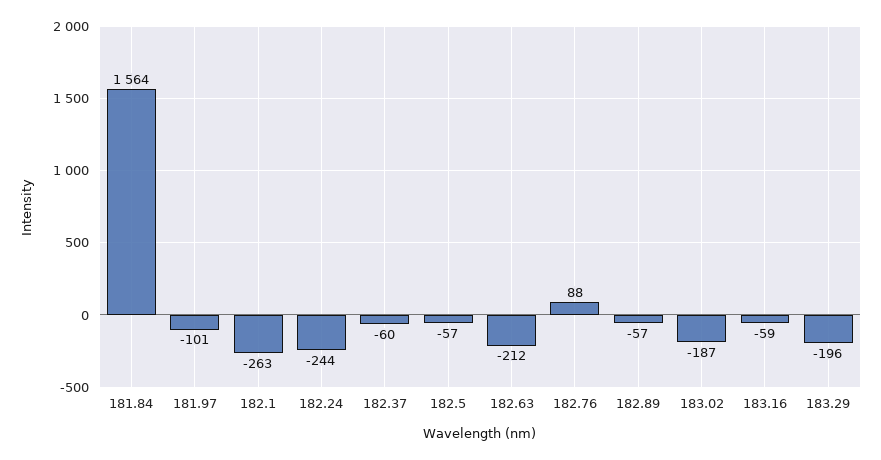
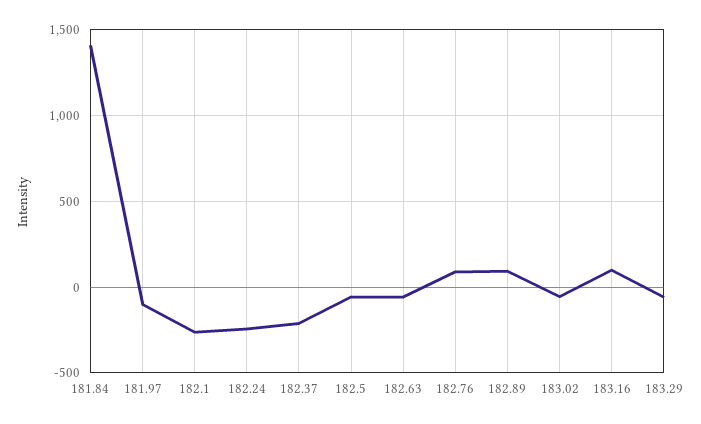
181.84: 1564 -> 1400
182.37: -60 -> -200
182.63: -212 -> -50
182.89: -57 -> 100
183.02: -187 -> -50
183.16: -59 -> 100
183.29: -196 -> -50

